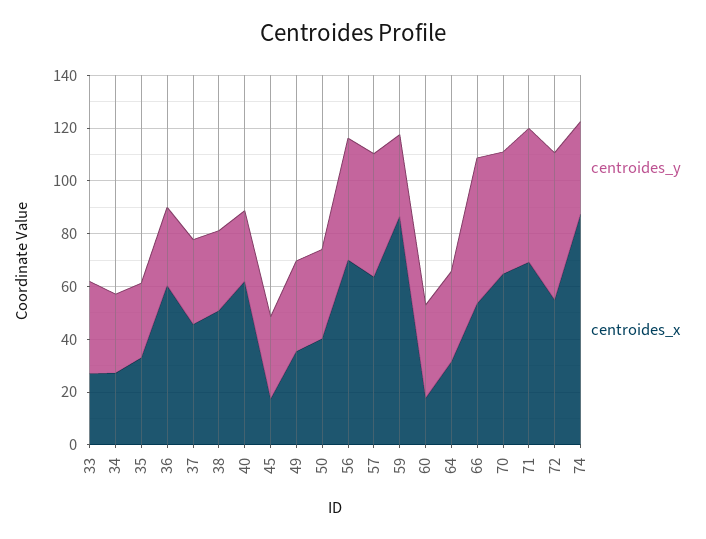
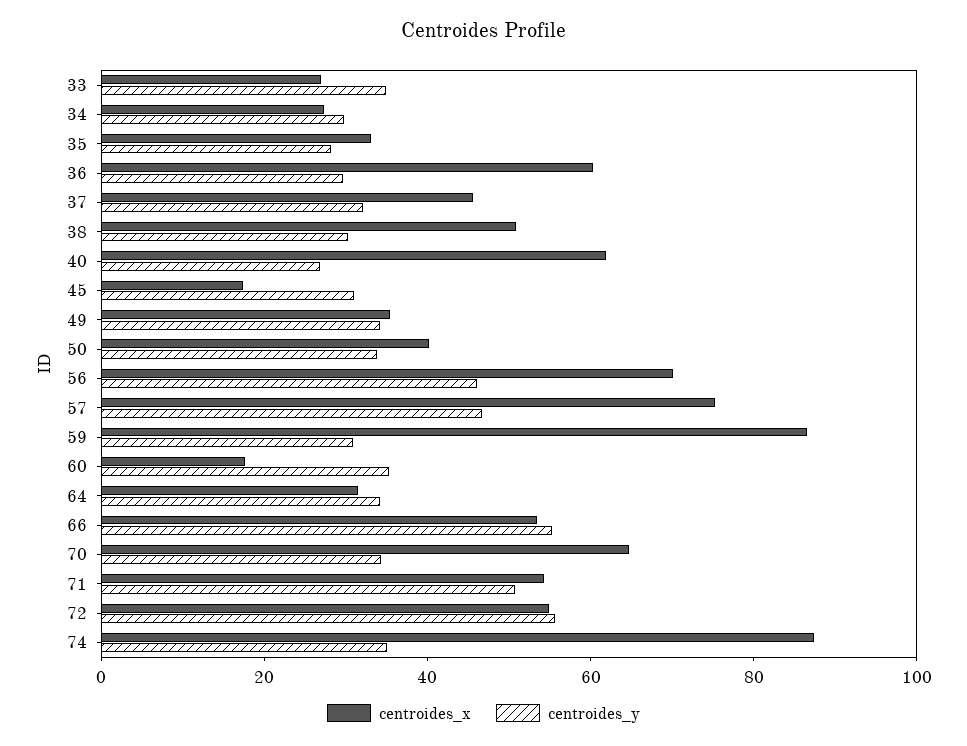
centroides_x, 57: 65 -> 75
centroides_y, 70: 45 -> 35
centroides_x, 71: 70 -> 55

